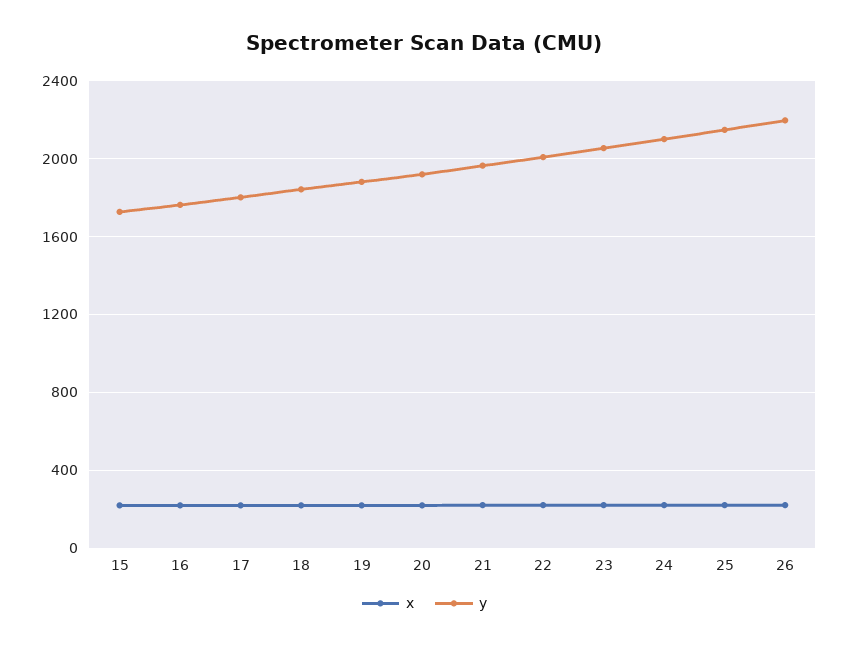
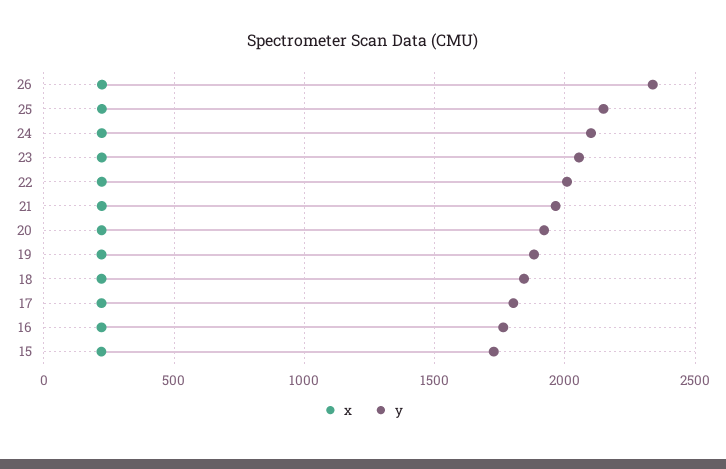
y, 26: 2200 -> 2350

